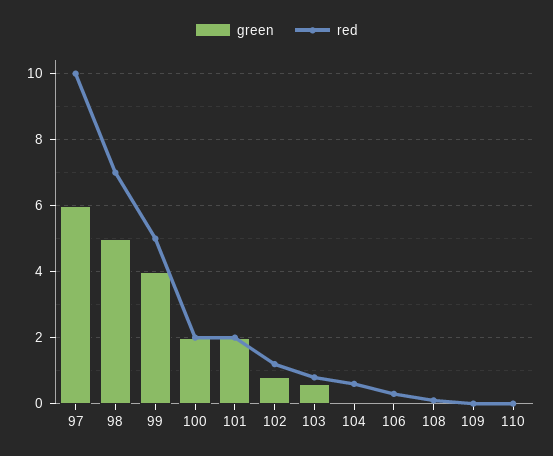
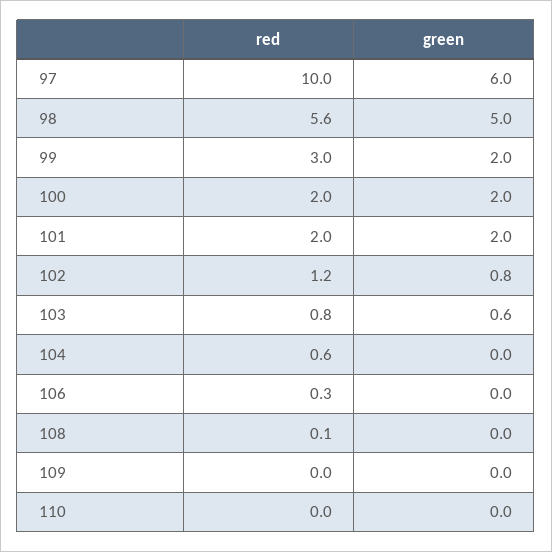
red, 98: 7 -> 5.6
green, 99: 4 -> 2
red, 99: 5 -> 3

